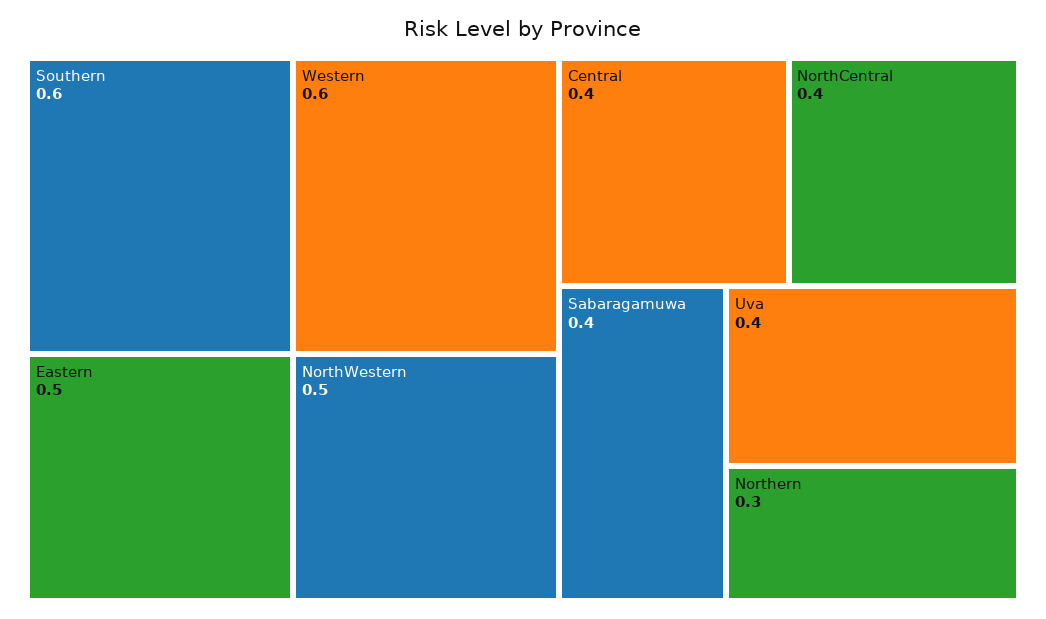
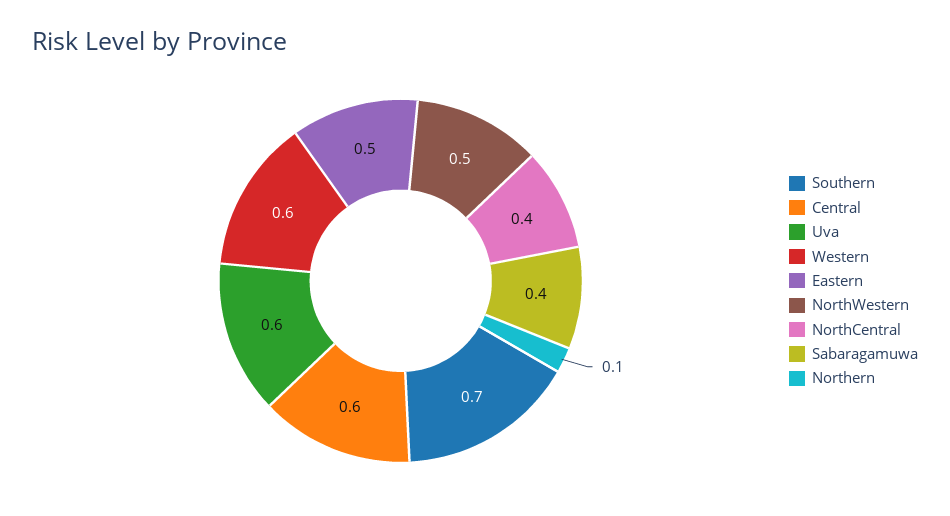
Southern: 0.6 -> 0.7
Central: 0.4 -> 0.6
Uva: 0.4 -> 0.6
Northern: 0.3 -> 0.1

